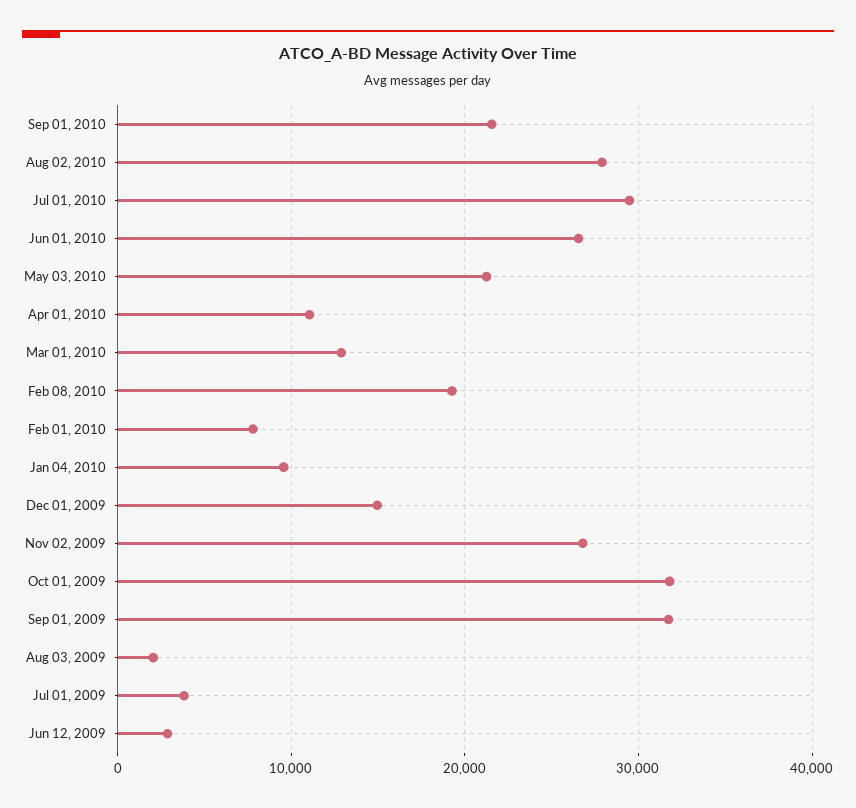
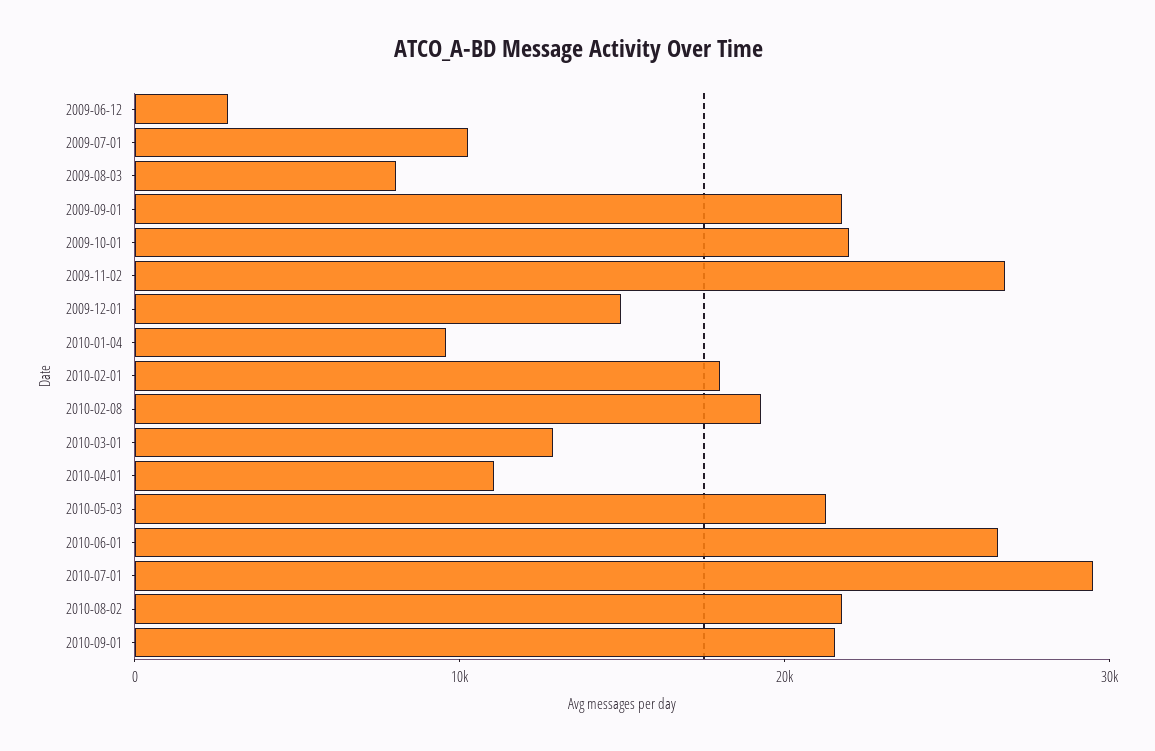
Aug 02, 2010: 28000 -> 22000
Feb 01, 2010: 8000 -> 18000
Oct 01, 2009: 32000 -> 22000
Sep 01, 2009: 32000 -> 22000
Aug 03, 2009: 2000 -> 8000
Jul 01, 2009: 4000 -> 10000

